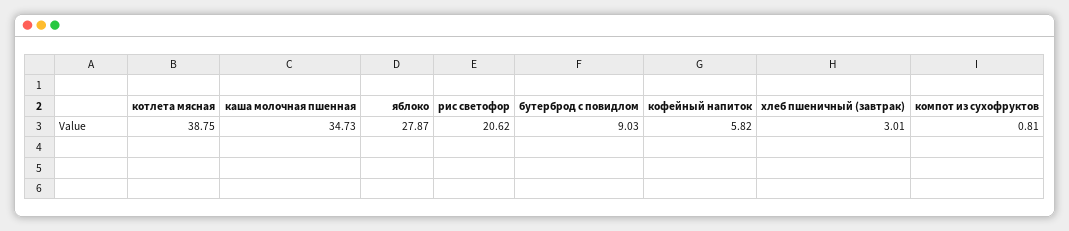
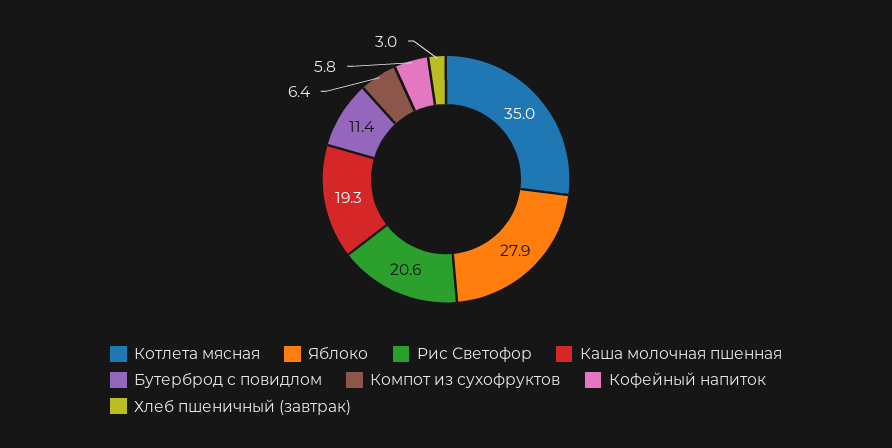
котлета мясная: 38.75 -> 35
каша молочная пшенная: 34.73 -> 19.3
бутерброд с повидлом: 9.03 -> 11.4
компот из сухофруктов: 0.81 -> 6.4

